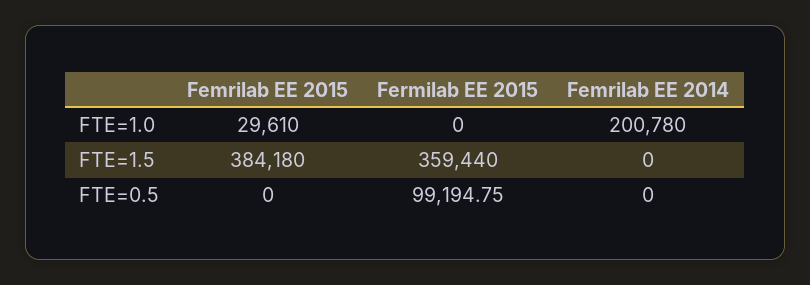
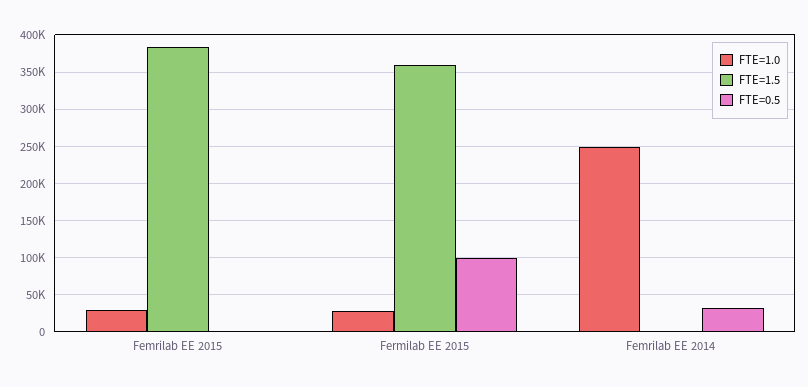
FTE=1.0, Fermilab EE 2015: 0 -> 30000
FTE=1.0, Femrilab EE 2014: 200780 -> 250000
FTE=0.5, Femrilab EE 2014: 0 -> 30000

